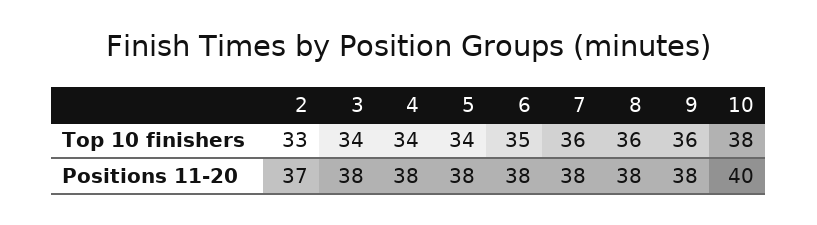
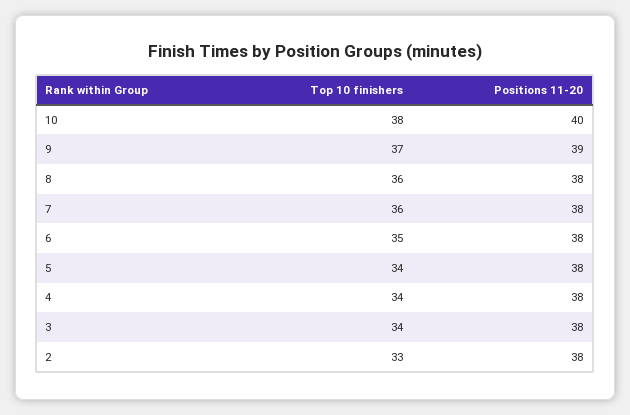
9, Top 10 finishers: 36 -> 37
2, Positions 11-20: 37 -> 38
9, Positions 11-20: 38 -> 39

